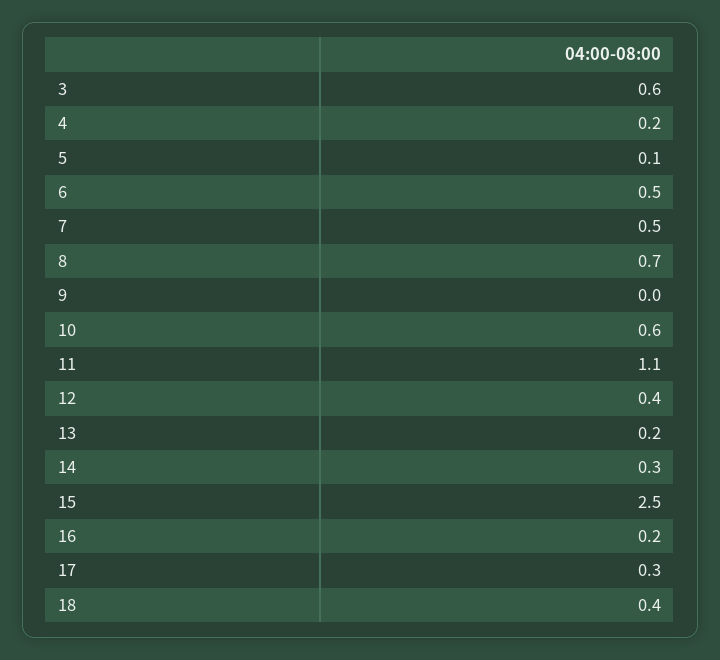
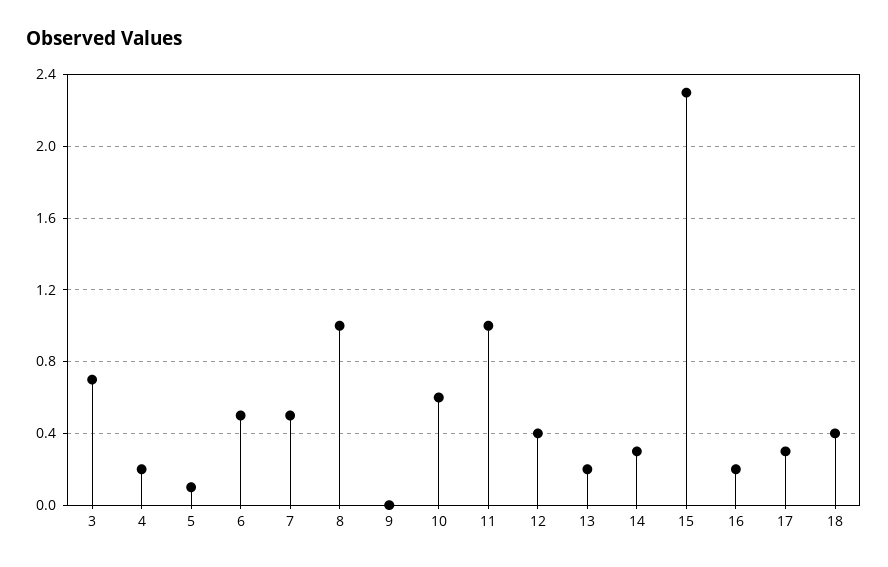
3: 0.6 -> 0.7
8: 0.7 -> 1
11: 1.1 -> 1
15: 2.5 -> 2.3

